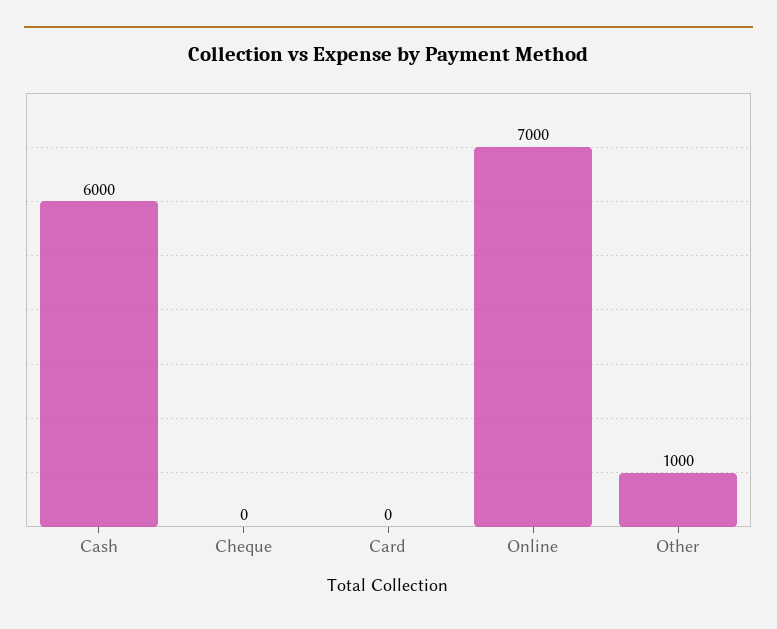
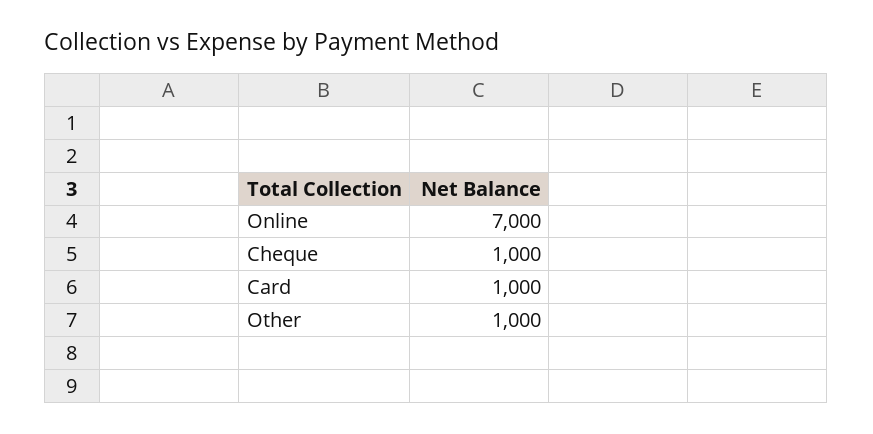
Cash: 6000 -> none
Cheque: 0 -> 1000
Card: 0 -> 1000

